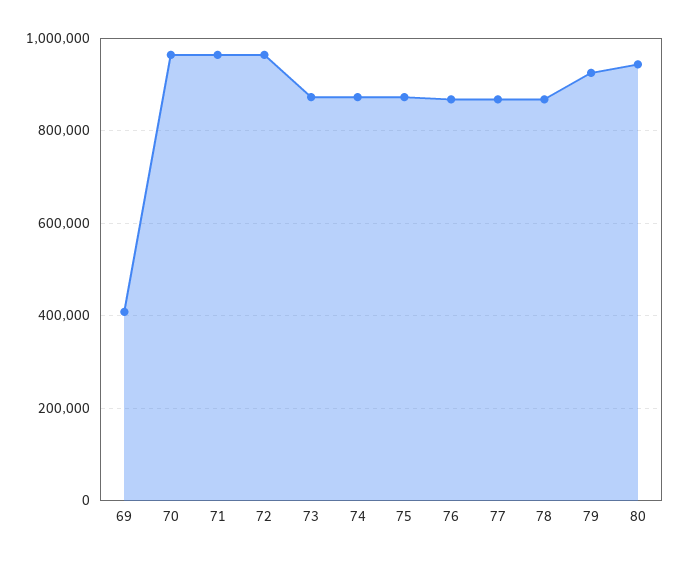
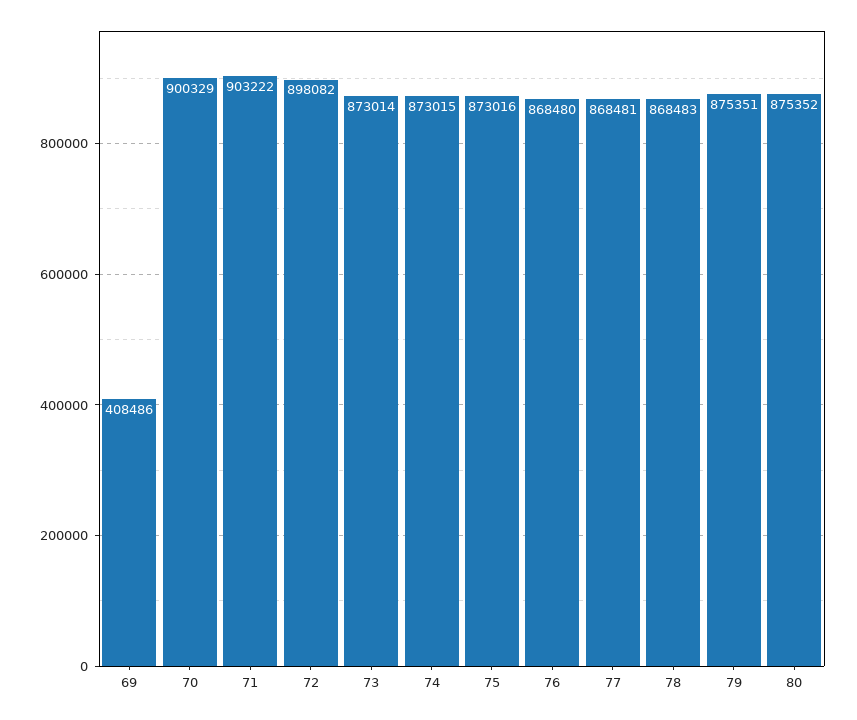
70: 960000 -> 900329
71: 960000 -> 903222
72: 960000 -> 898082
79: 920000 -> 875351
80: 940000 -> 875352

